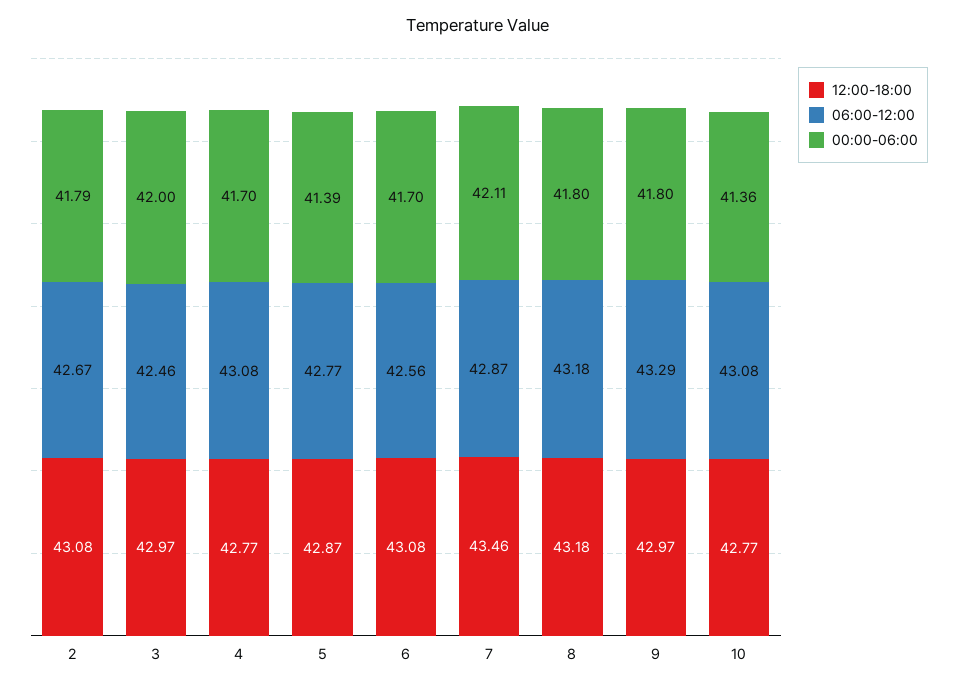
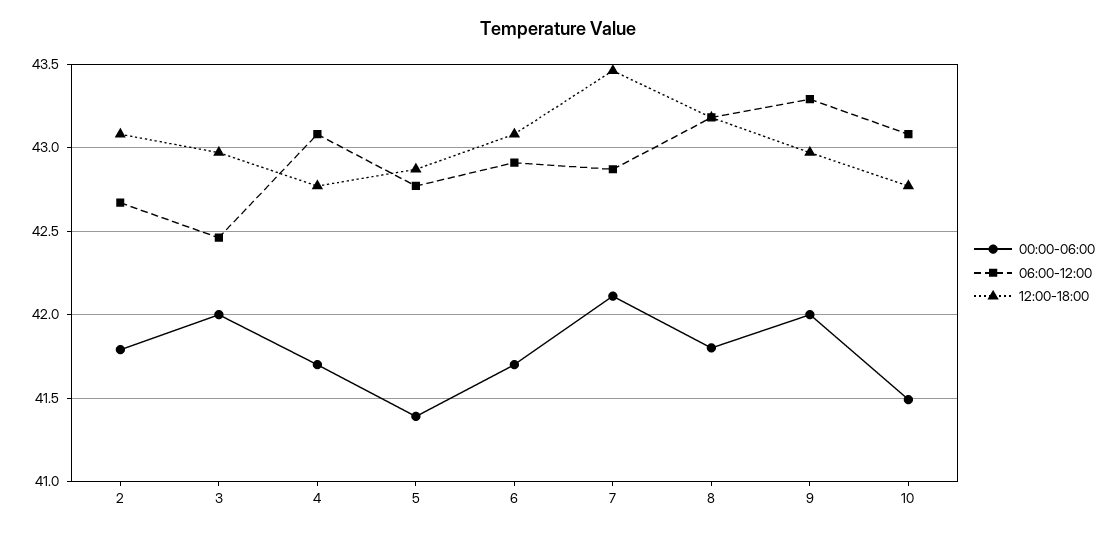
06:00-12:00, 6: 42.56 -> 42.9
00:00-06:00, 9: 41.8 -> 42
00:00-06:00, 10: 41.36 -> 41.5

